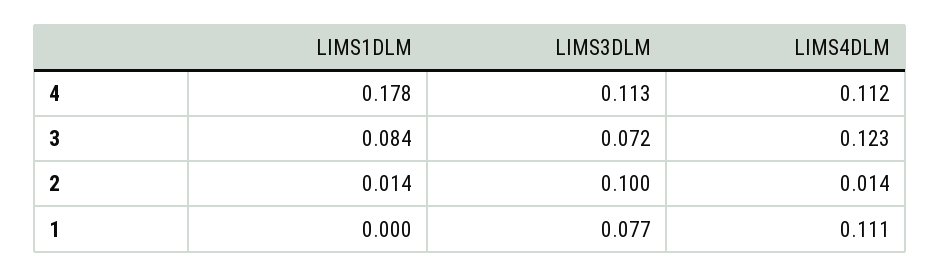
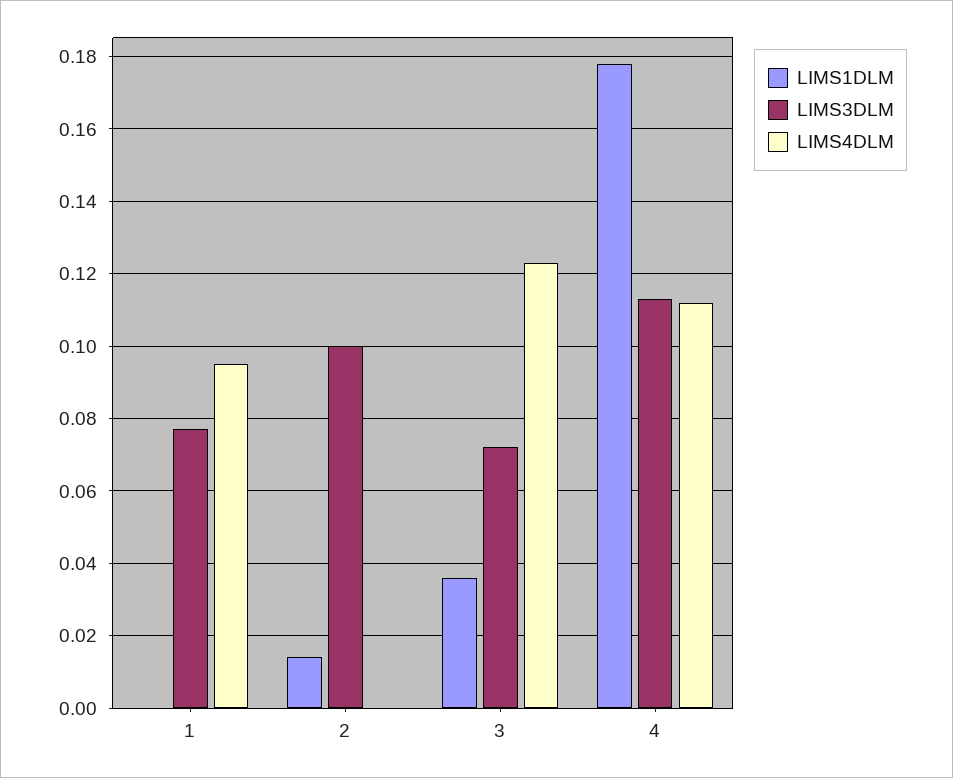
LIMS1DLM, 3: 0.084 -> 0.035
LIMS4DLM, 2: 0.014 -> 0
LIMS4DLM, 1: 0.111 -> 0.095

